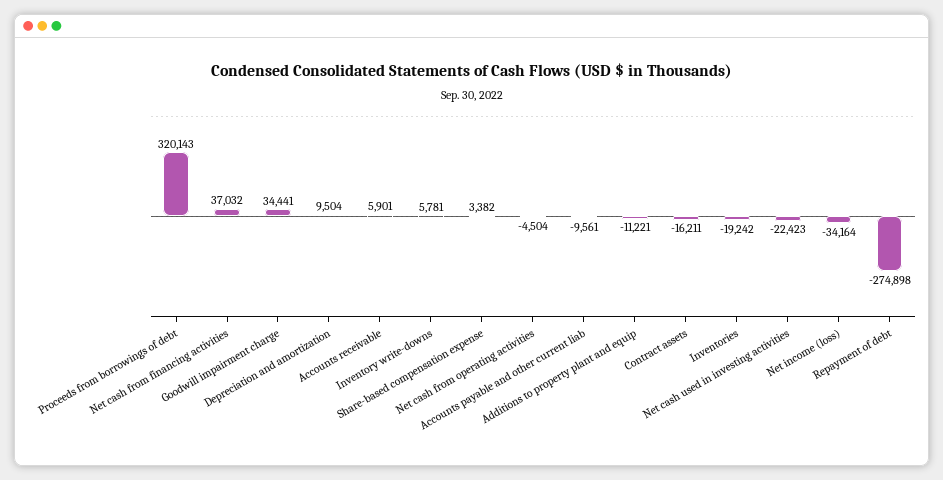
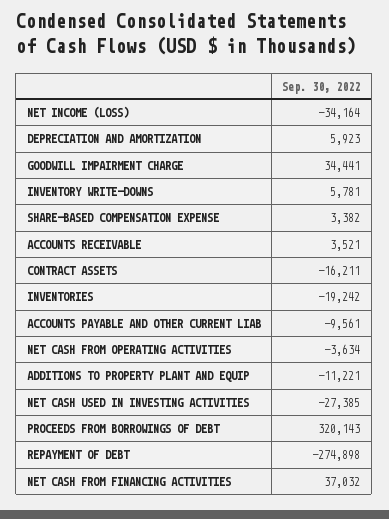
Depreciation and amortization: 9504 -> 5923
Accounts receivable: 5901 -> 3521
Net cash from operating activities: -4504 -> -3634
Net cash used in investing activities: -22423 -> -27385

